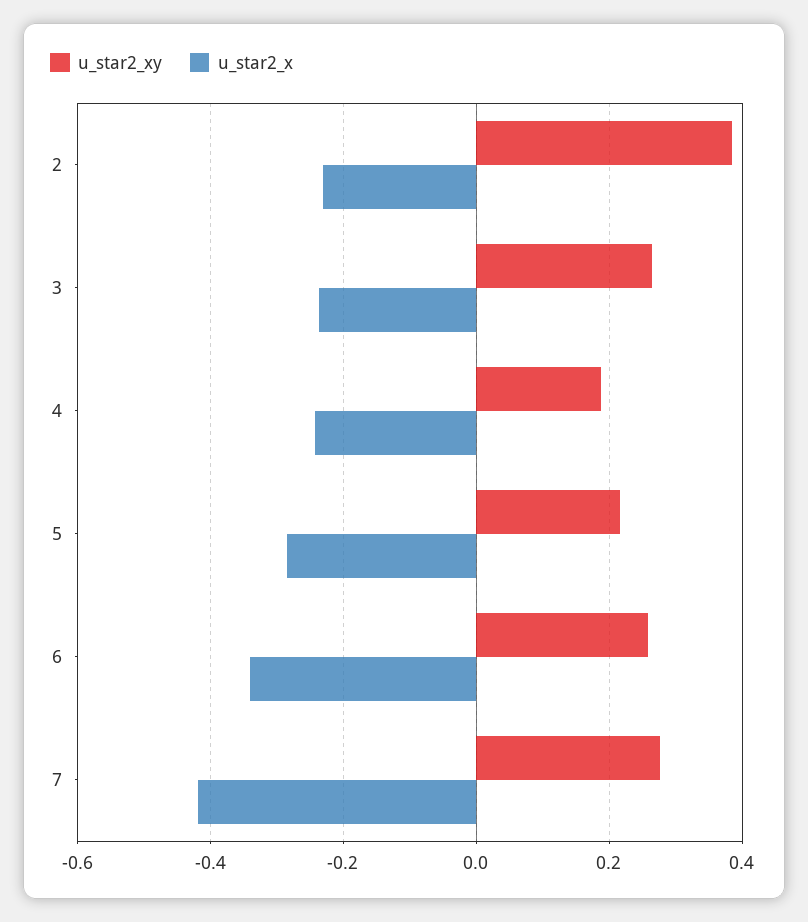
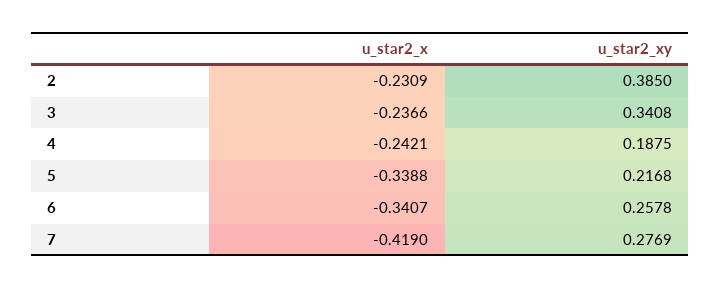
u_star2_xy, 3: 0.26 -> 0.3408
u_star2_x, 5: -0.28 -> -0.3388

